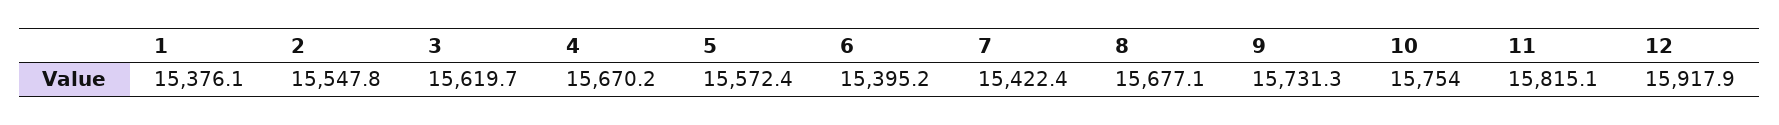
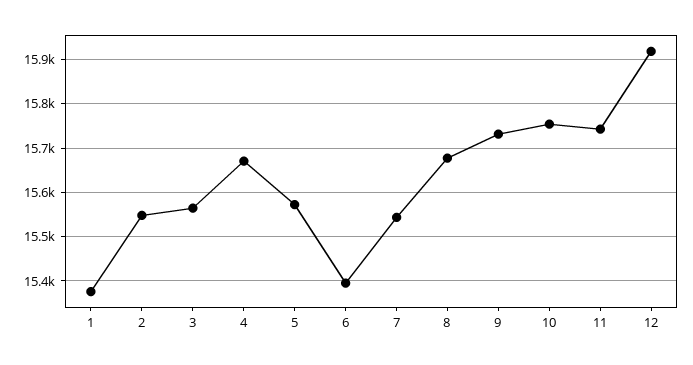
3: 15619.7 -> 15560
7: 15422.4 -> 15540
11: 15815.1 -> 15740

